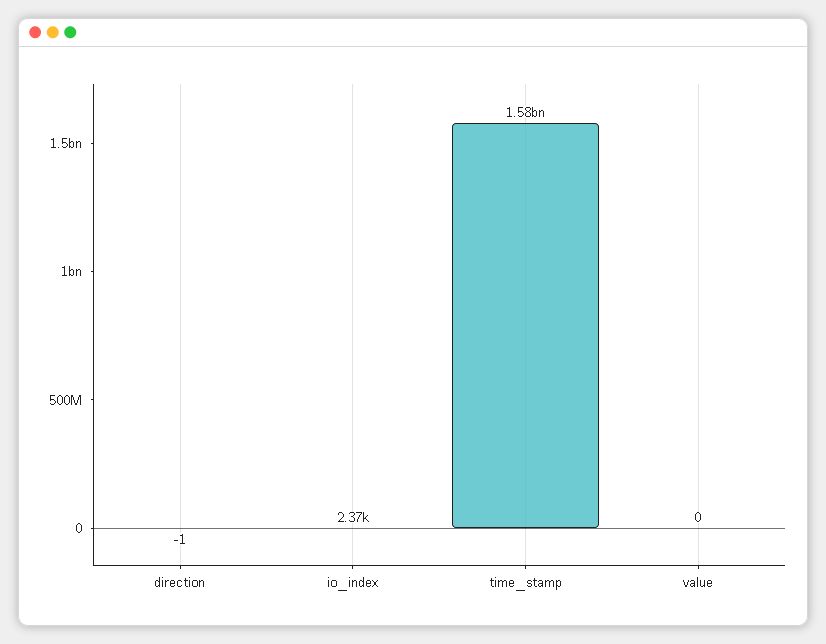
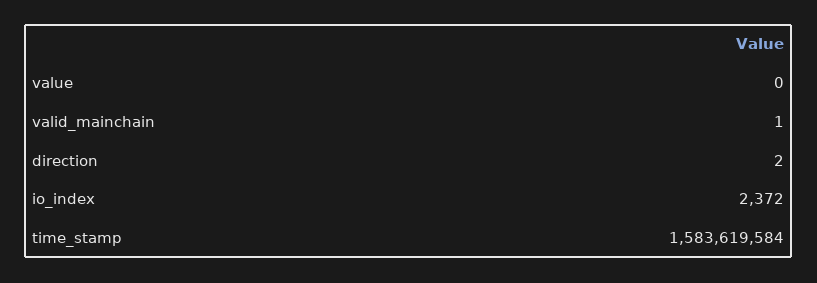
direction: -1 -> 2
valid_mainchain: none -> 1

